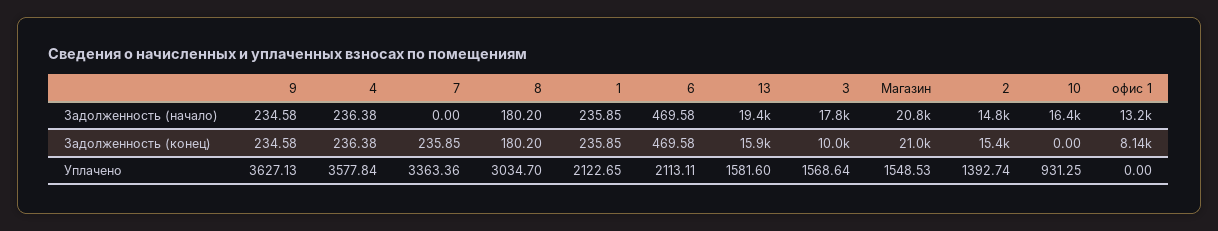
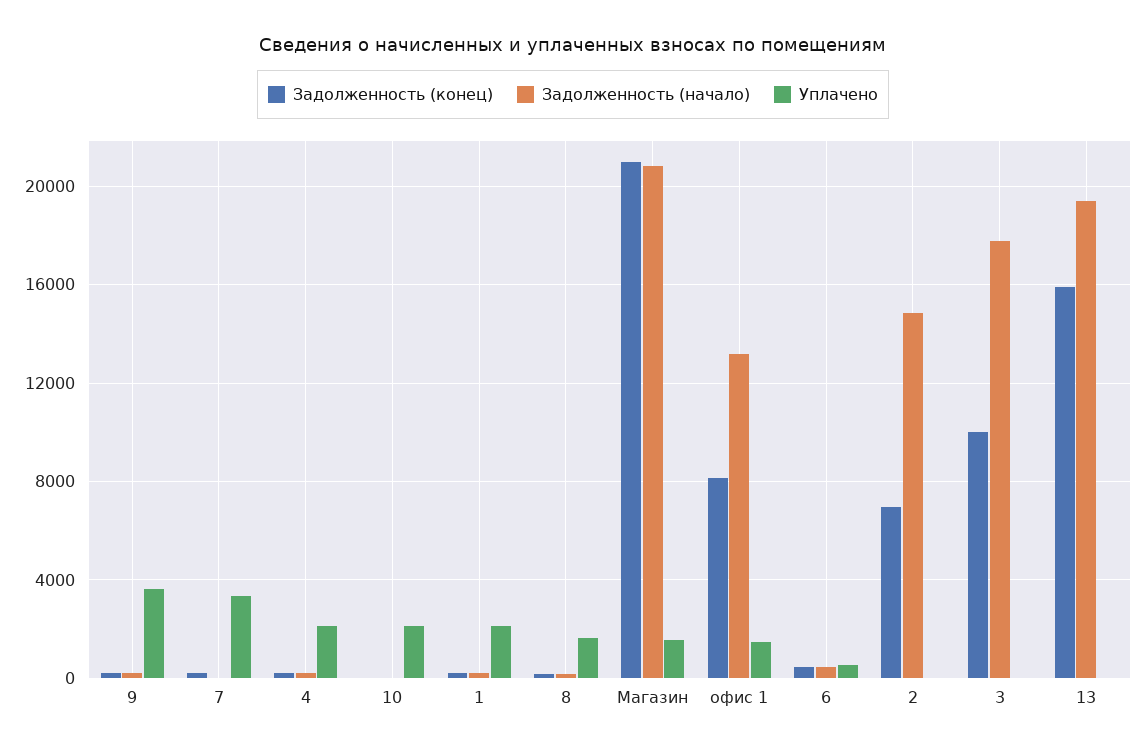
Задолженность (начало), 10: 16400 -> 0
Задолженность (конец), 2: 15400 -> 7000
Уплачено, 4: 3577.84 -> 2000
Уплачено, 8: 3034.7 -> 1500
Уплачено, 6: 2113.11 -> 500
Уплачено, 13: 1581.6 -> 0
Уплачено, 3: 1568.64 -> 0
Уплачено, 2: 1392.74 -> 0
Уплачено, 10: 931.25 -> 2000
Уплачено, офис 1: 0 -> 1500

